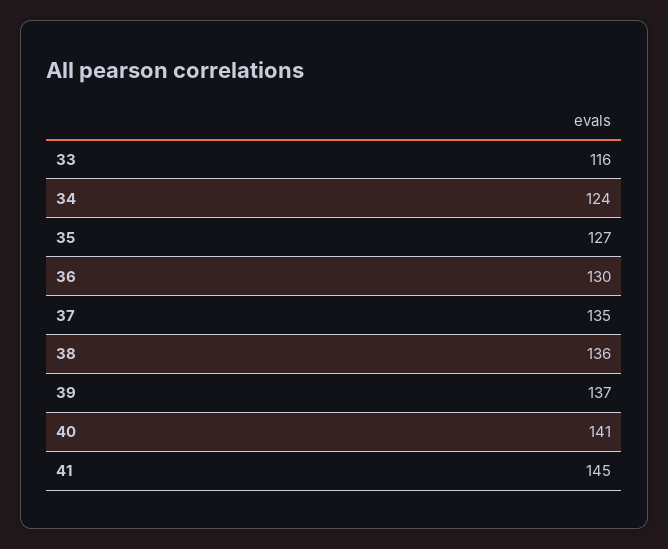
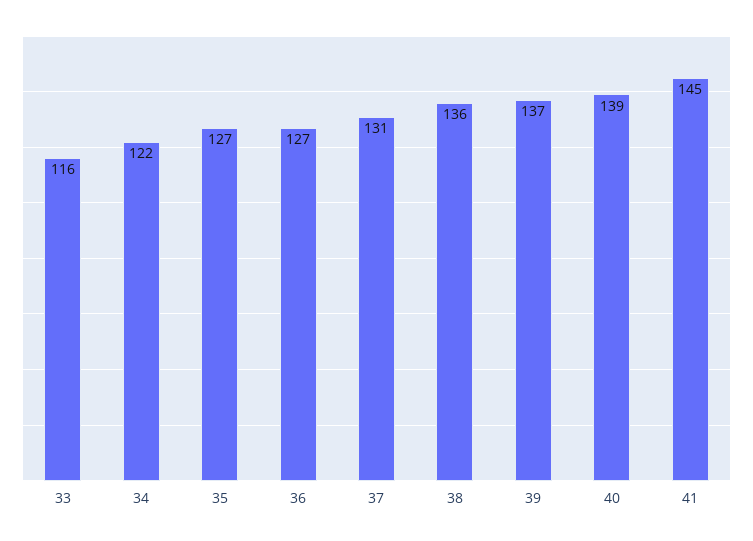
34: 124 -> 122
36: 130 -> 127
37: 135 -> 131
40: 141 -> 139

